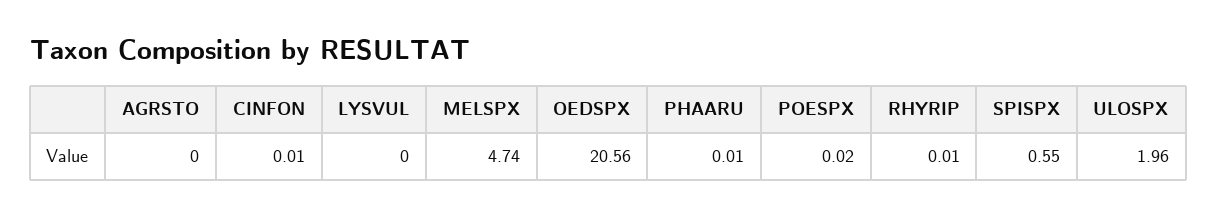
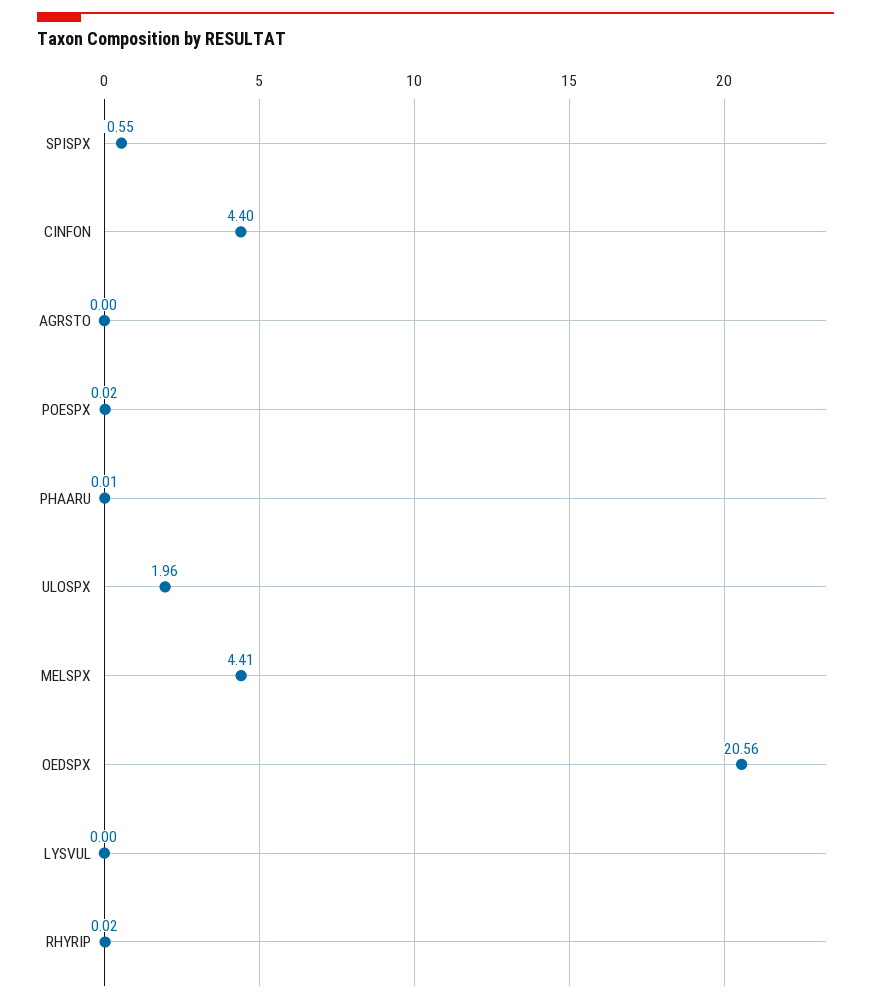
CINFON: 0.01 -> 4.4
MELSPX: 4.74 -> 4.41
RHYRIP: 0.01 -> 0.02

